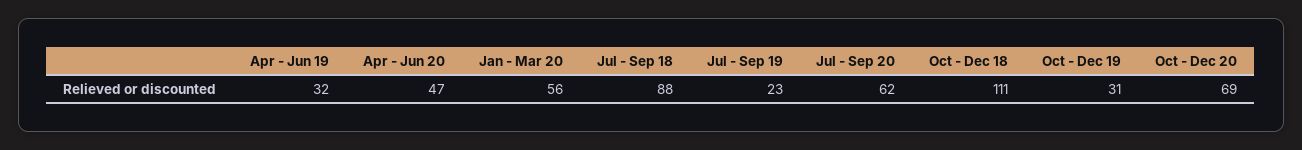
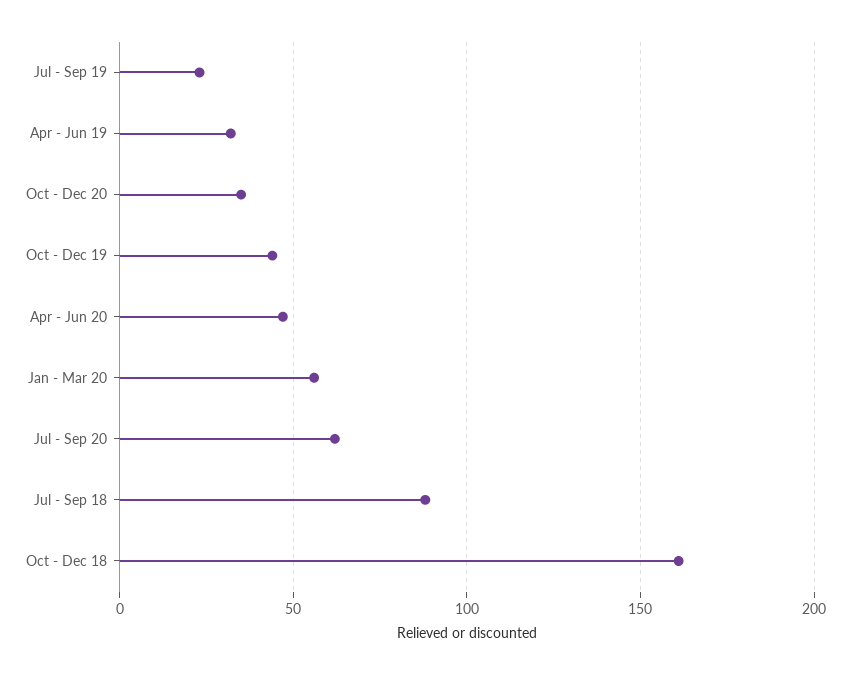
Oct - Dec 18: 111 -> 160
Oct - Dec 19: 31 -> 45
Oct - Dec 20: 69 -> 35

